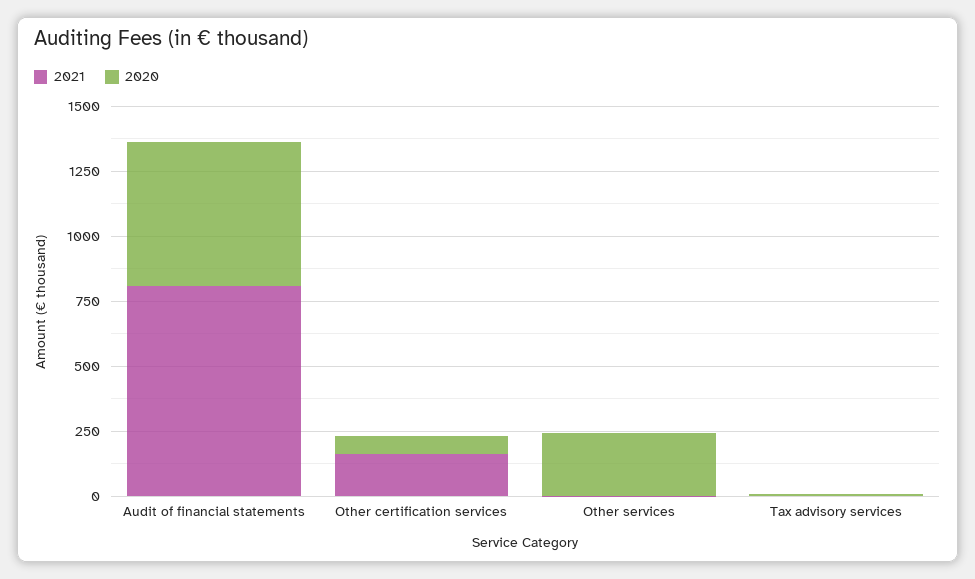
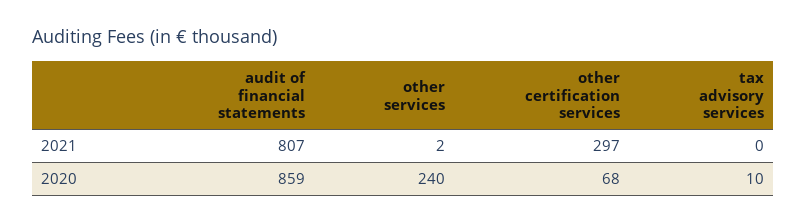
2020, Audit of financial statements: 550 -> 859
2021, Other certification services: 150 -> 297

